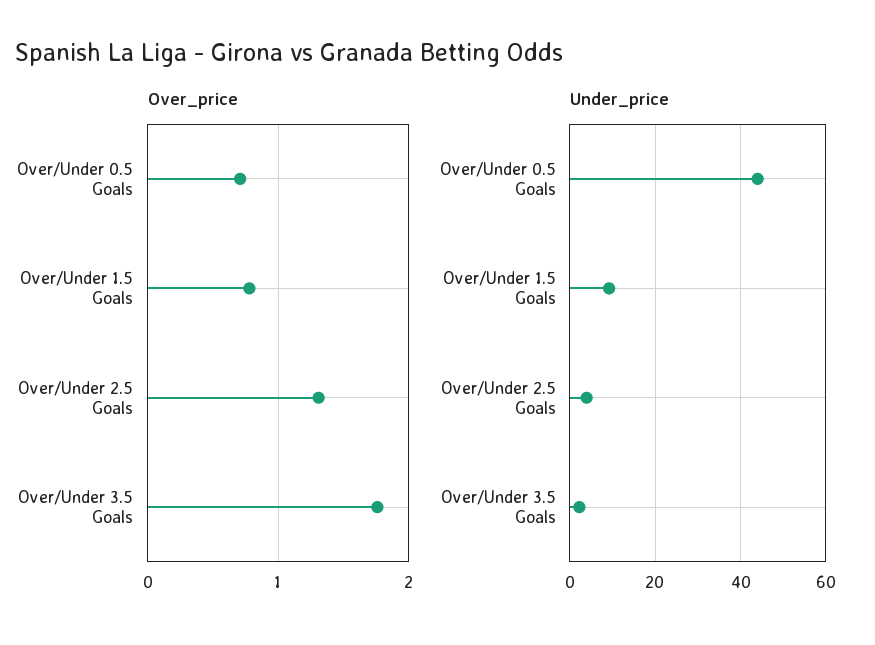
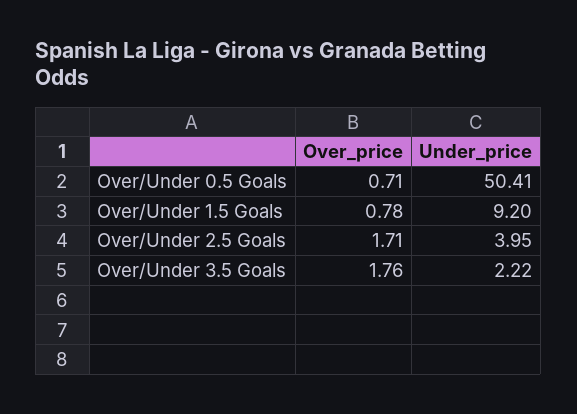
Over_price, Over/Under 2.5 Goals: 1.3 -> 1.71
Under_price, Over/Under 0.5 Goals: 44 -> 50.41

